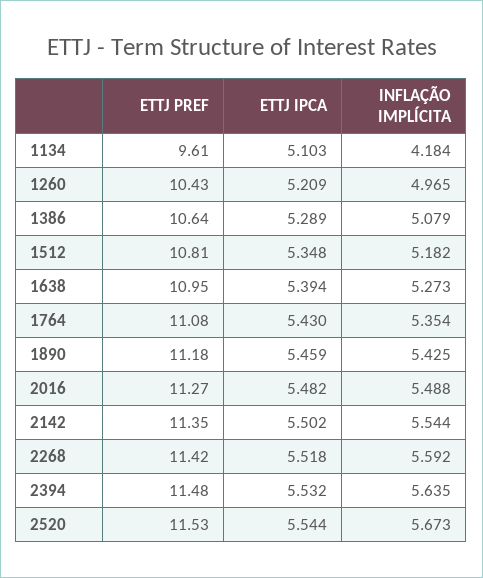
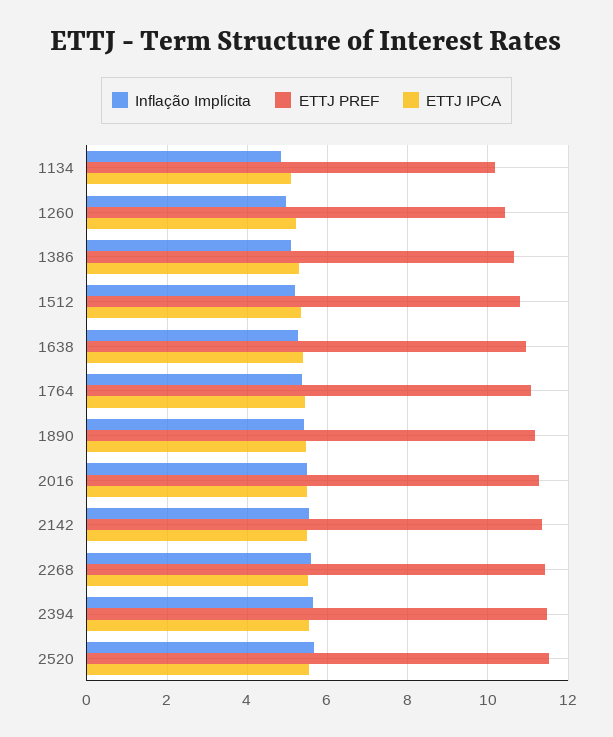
ETTJ PREF, 1134: 9.61 -> 10.2
INFLAÇÃO IMPLÍCITA, 1134: 4.184 -> 4.8

